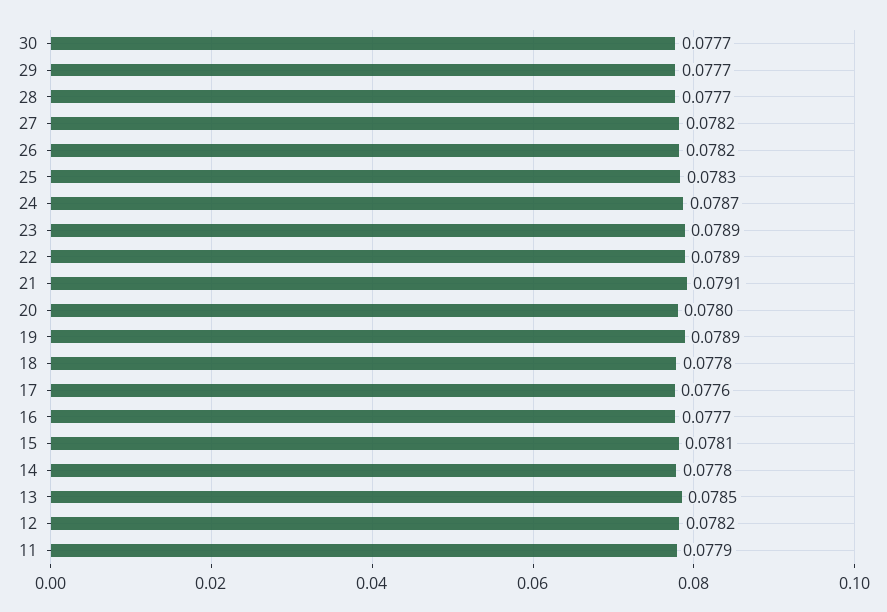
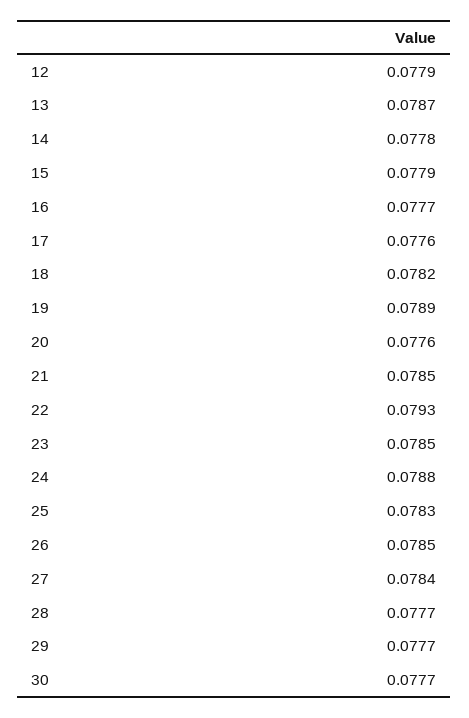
27: 0.0782 -> 0.0784
26: 0.0782 -> 0.0785
24: 0.0787 -> 0.0788
23: 0.0789 -> 0.0785
22: 0.0789 -> 0.0793
21: 0.0791 -> 0.0785
20: 0.078 -> 0.0776
18: 0.0778 -> 0.0782
15: 0.0781 -> 0.0779
13: 0.0785 -> 0.0787
12: 0.0782 -> 0.0779
11: 0.0779 -> none

